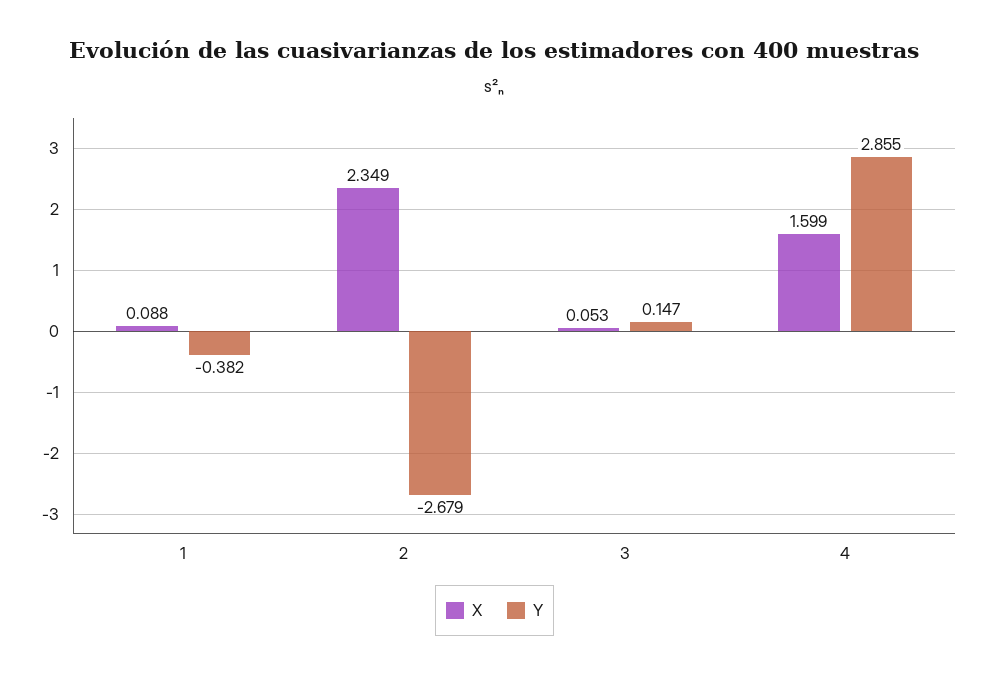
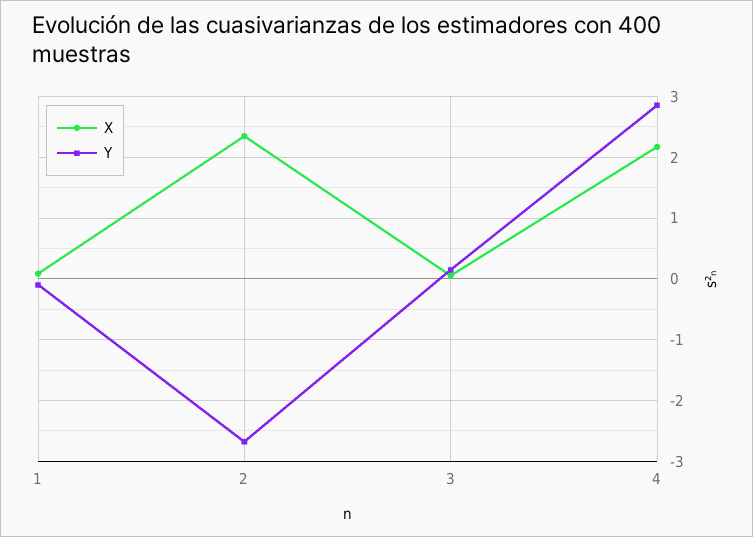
Y, 1: -0.382 -> -0.1
X, 4: 1.599 -> 2.2

